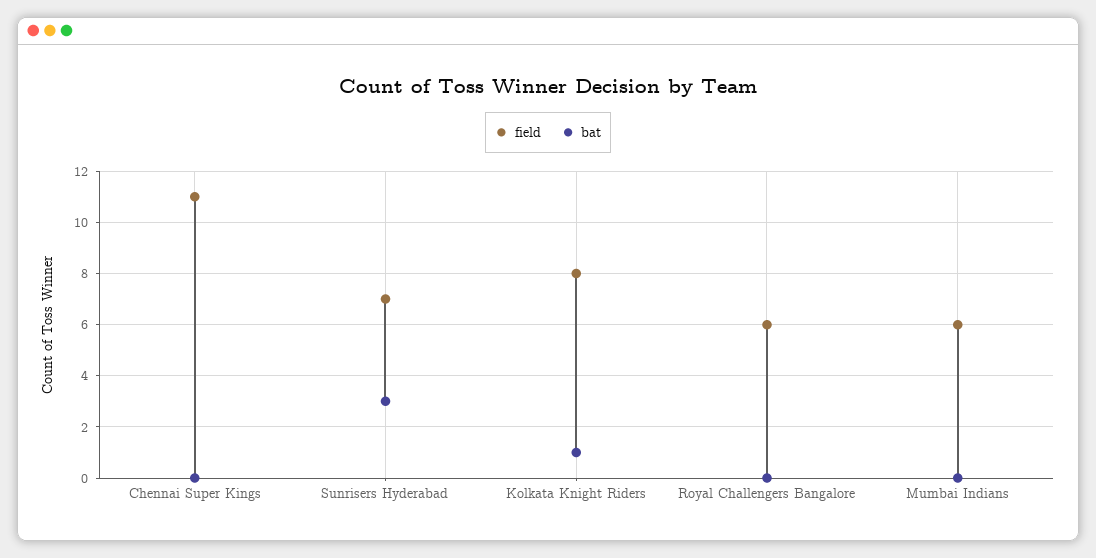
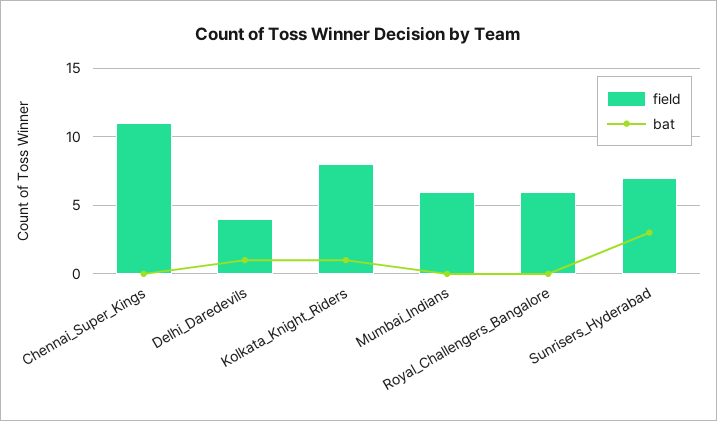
field, Delhi_Daredevils: none -> 4
bat, Delhi_Daredevils: none -> 1

